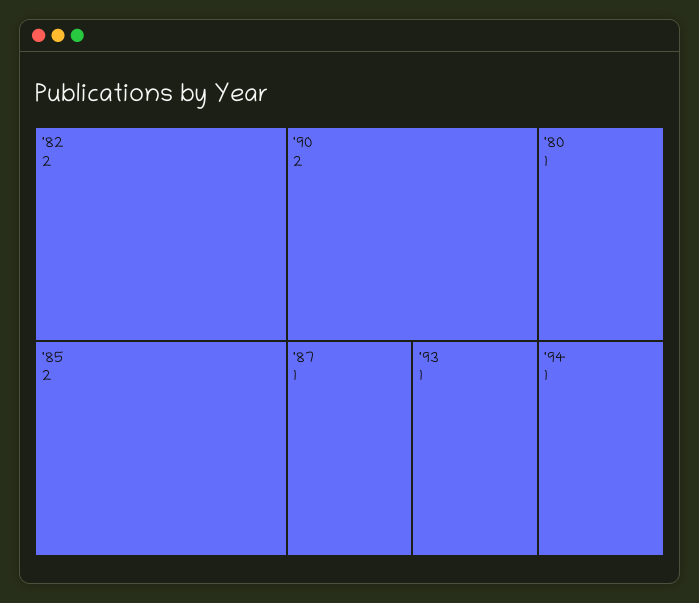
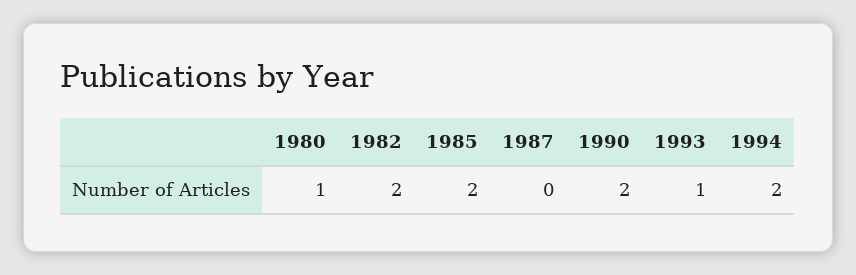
'87: 1 -> 0
'94: 1 -> 2

